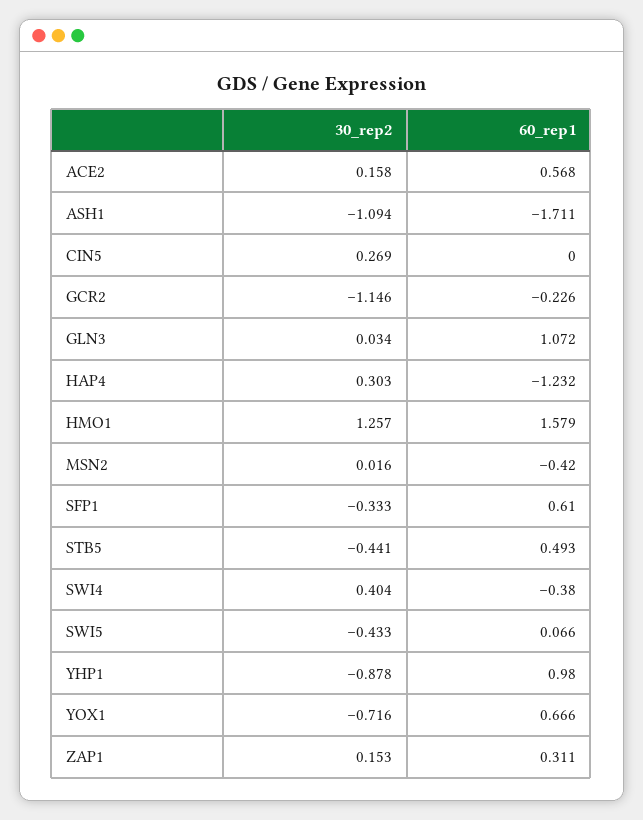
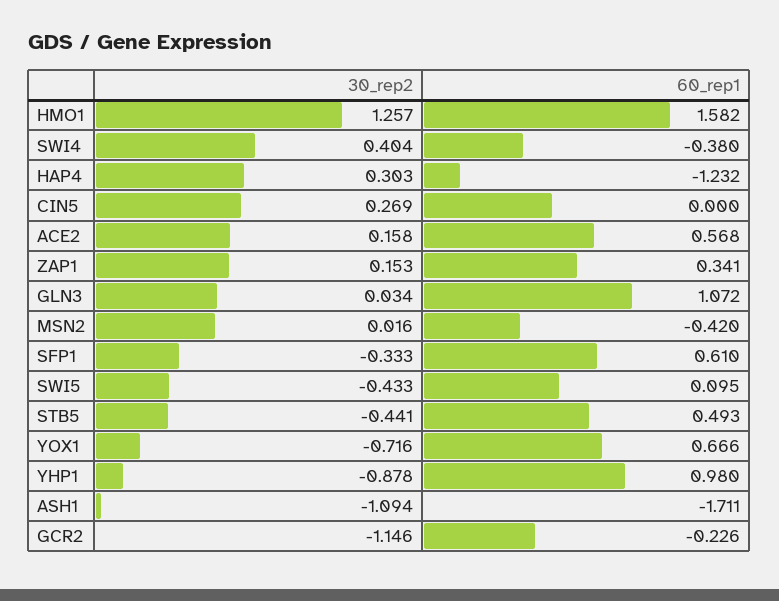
60_rep1, HMO1: 1.579 -> 1.582
60_rep1, SWI5: 0.066 -> 0.095
60_rep1, ZAP1: 0.311 -> 0.341

